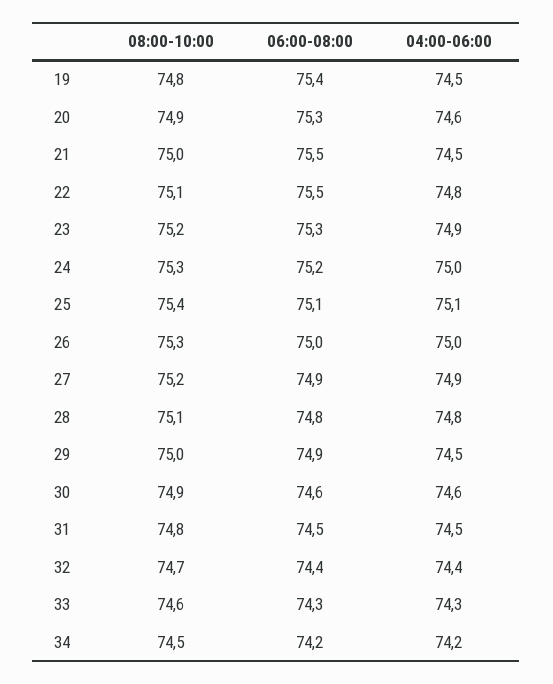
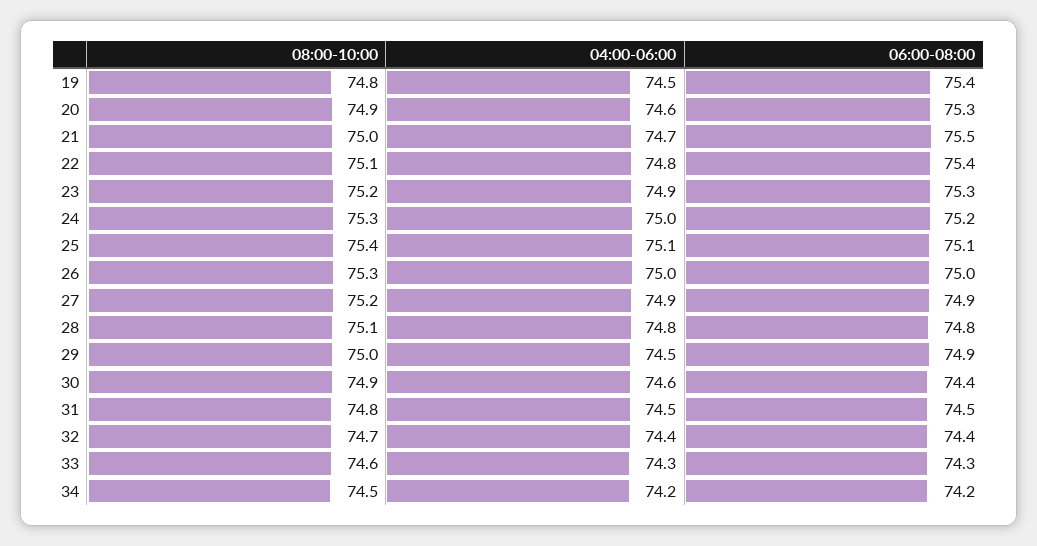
04:00-06:00, 21: 74.5 -> 74.7
06:00-08:00, 22: 75.5 -> 75.4
06:00-08:00, 30: 74.6 -> 74.4

